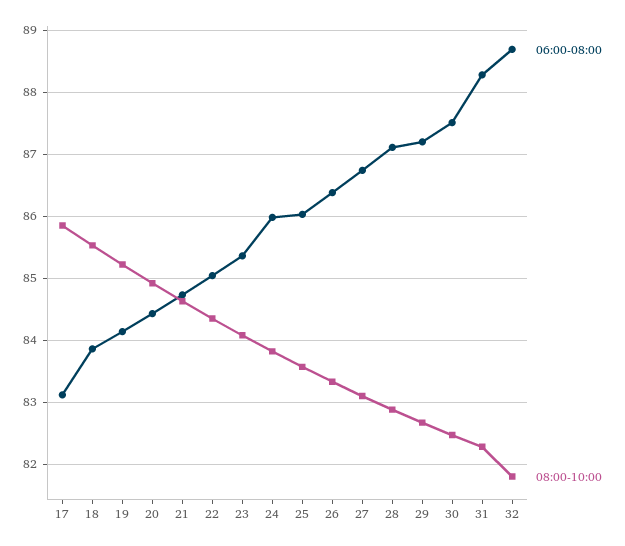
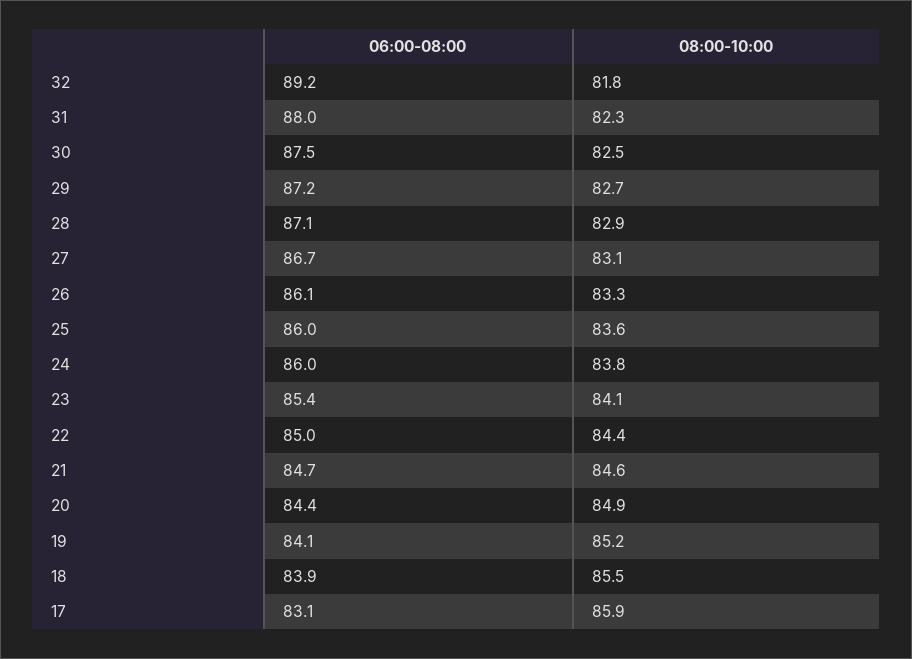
06:00-08:00, 26: 86.4 -> 86.1
06:00-08:00, 31: 88.3 -> 88
06:00-08:00, 32: 88.7 -> 89.2

